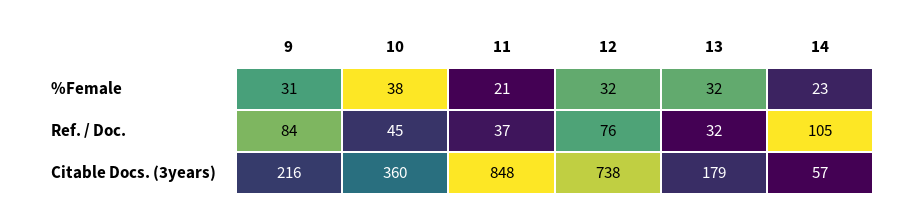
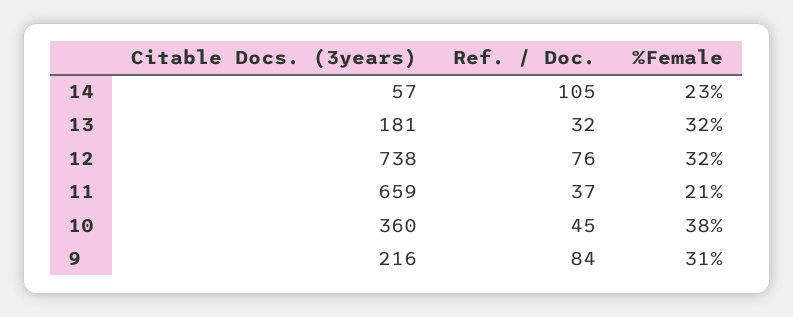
11, Citable Docs. (3years): 848 -> 659
13, Citable Docs. (3years): 179 -> 181

